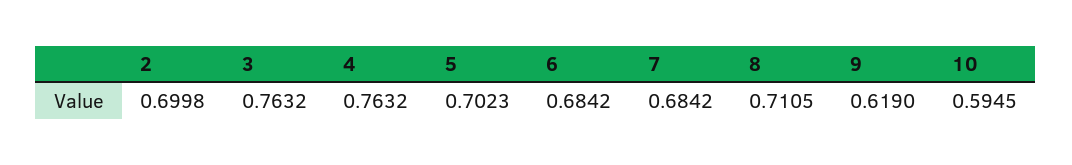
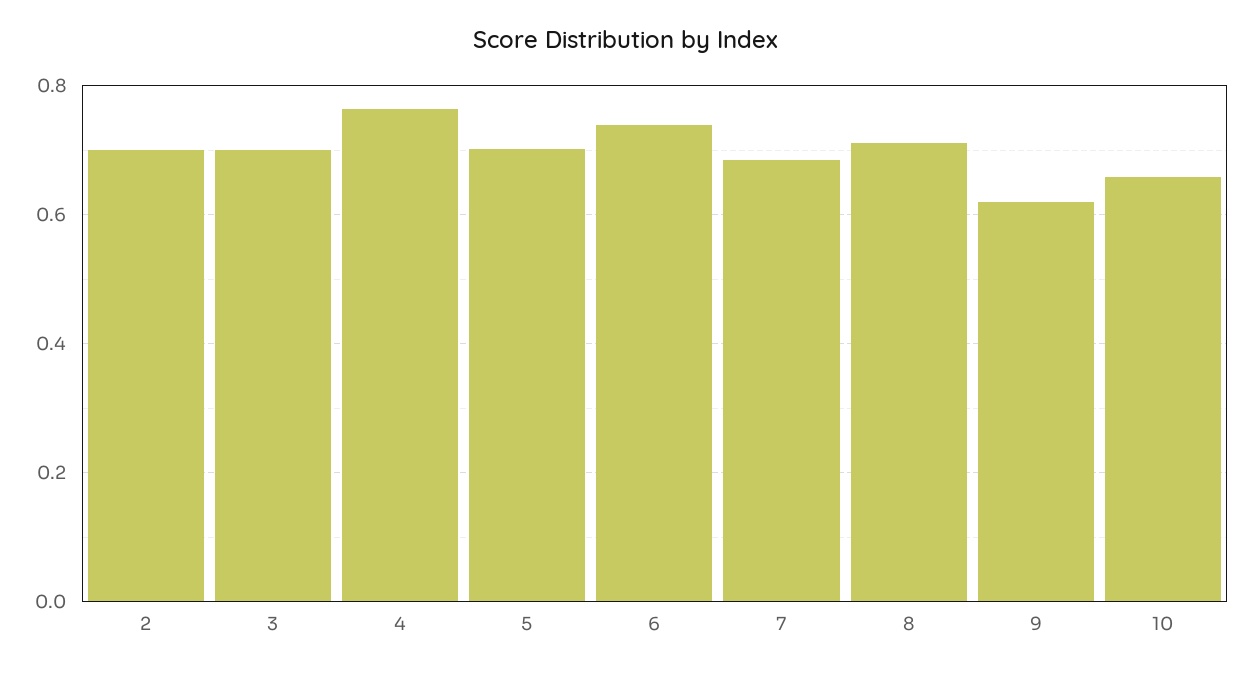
3: 0.7632 -> 0.7
6: 0.6842 -> 0.74
10: 0.5945 -> 0.66

